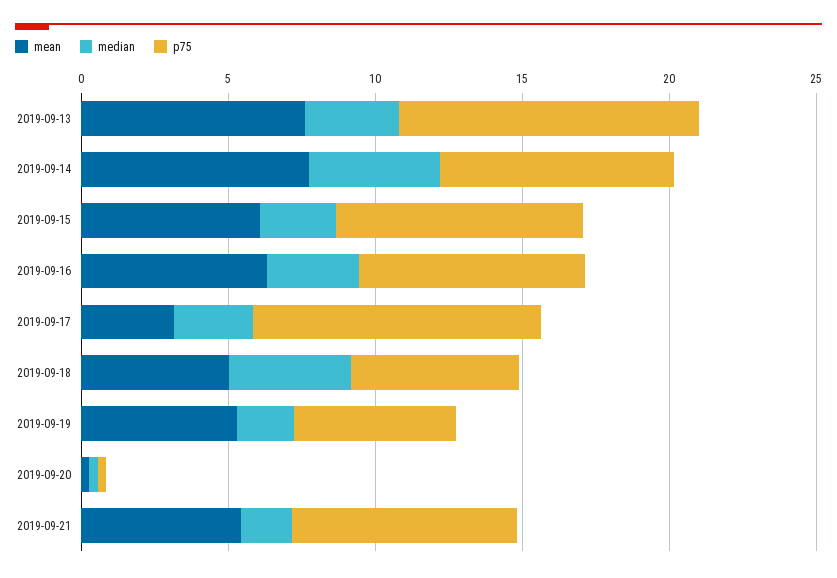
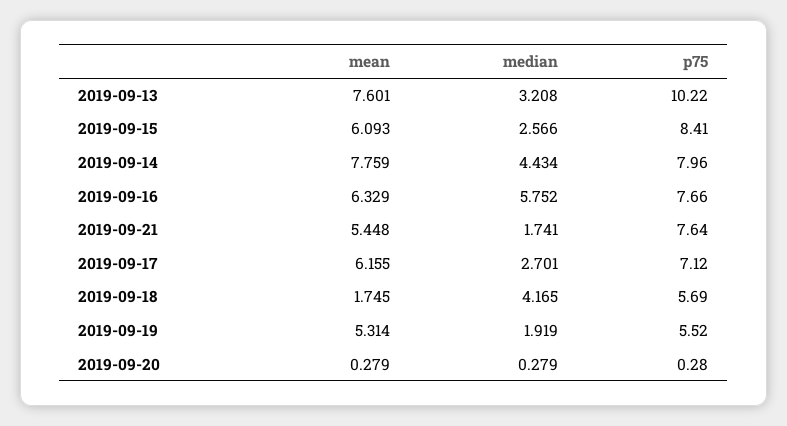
median, 2019-09-16: 3 -> 5.752
mean, 2019-09-17: 3 -> 6.155
p75, 2019-09-17: 10 -> 7.12
mean, 2019-09-18: 5 -> 1.745

